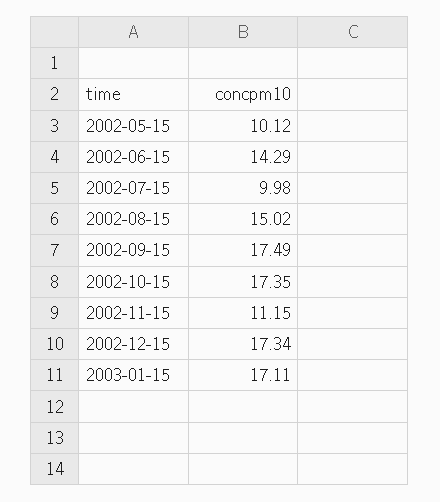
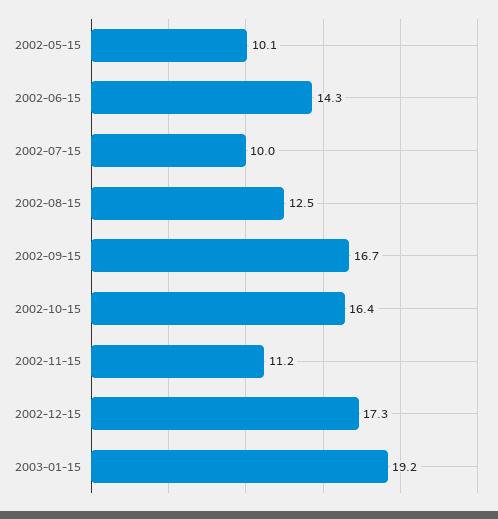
2002-08-15: 15.02 -> 12.5
2002-09-15: 17.49 -> 16.7
2002-10-15: 17.35 -> 16.4
2003-01-15: 17.11 -> 19.2

